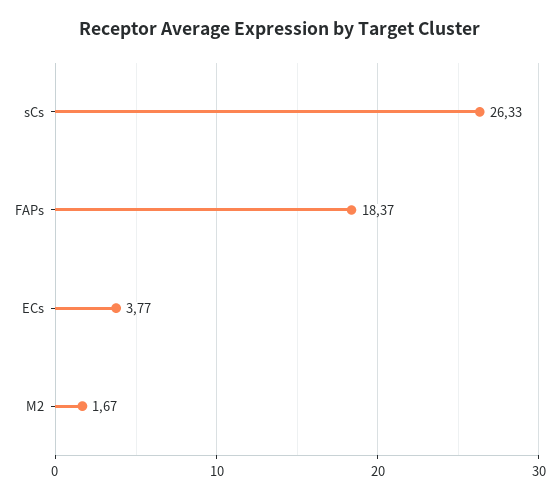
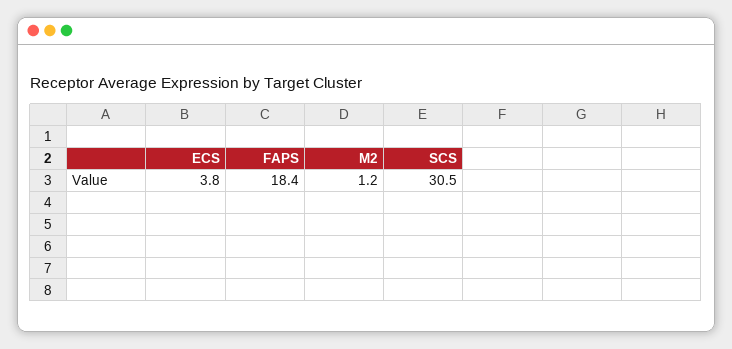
sCs: 26.33 -> 30.5
M2: 1.67 -> 1.2

